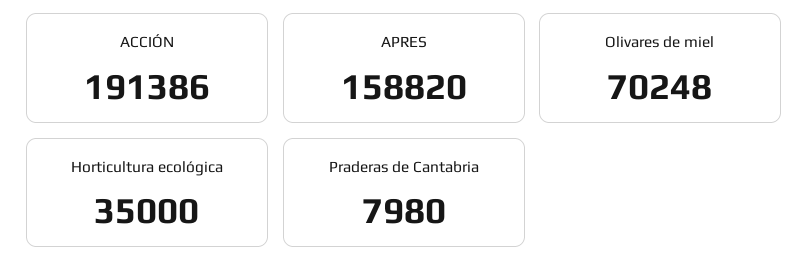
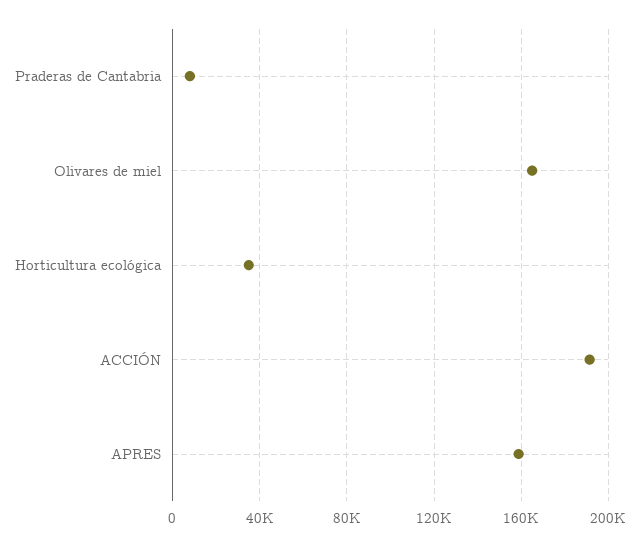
Olivares de miel: 70248 -> 165000

